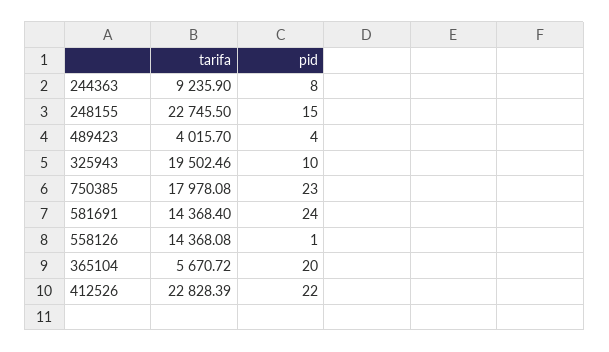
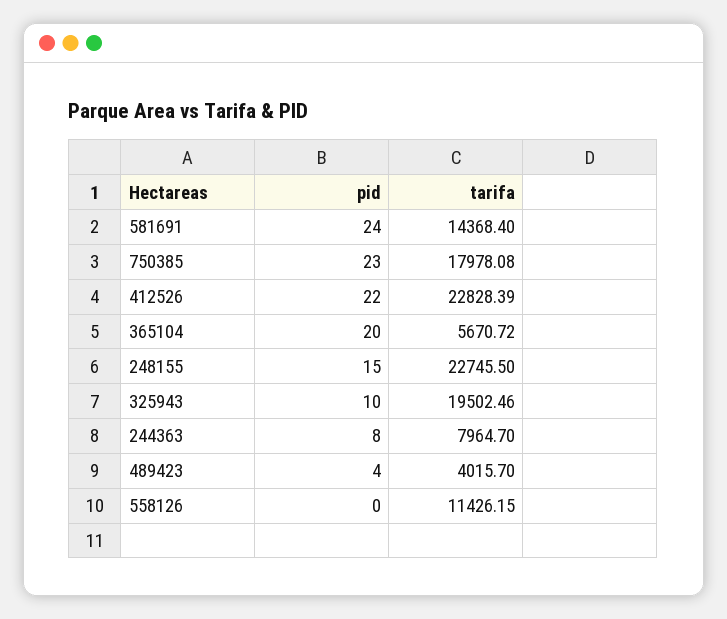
tarifa, 244363: 9235.9 -> 7964.7
tarifa, 558126: 14368.08 -> 11426.15
pid, 558126: 1 -> 0

